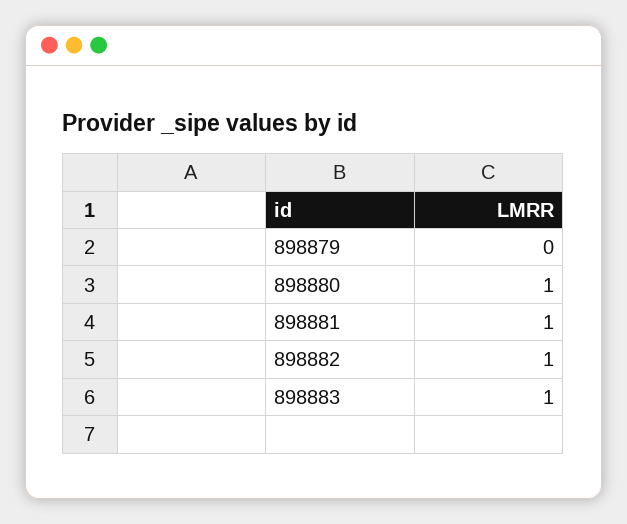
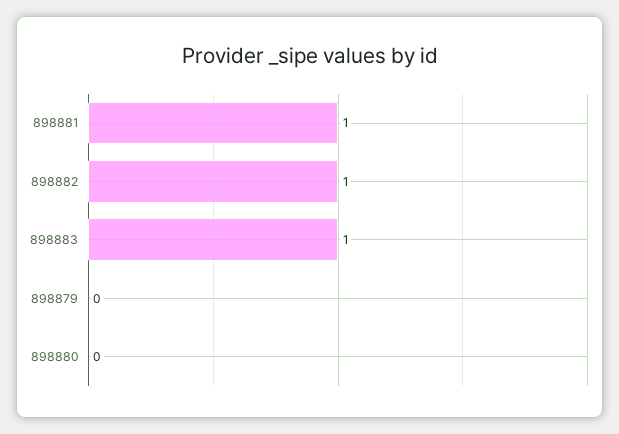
898880: 1 -> 0

